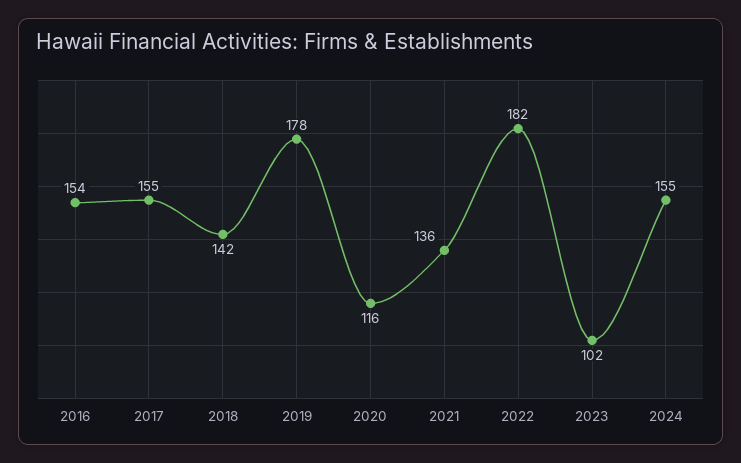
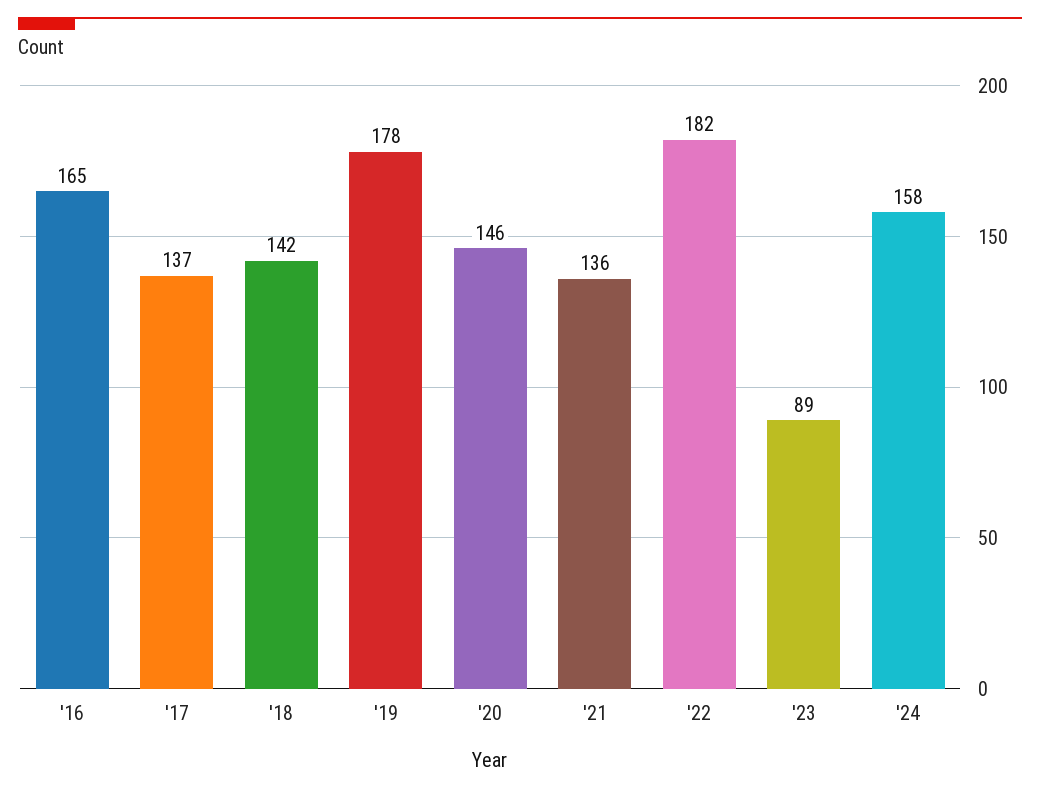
2016: 154 -> 165
2017: 155 -> 137
2020: 116 -> 146
2023: 102 -> 89
2024: 155 -> 158

